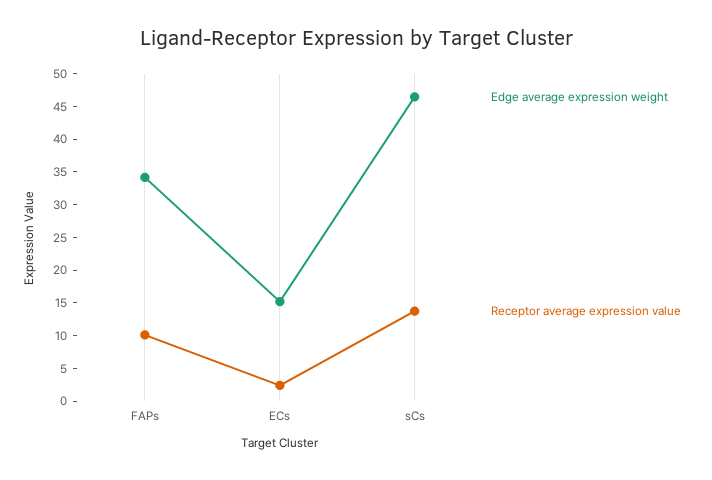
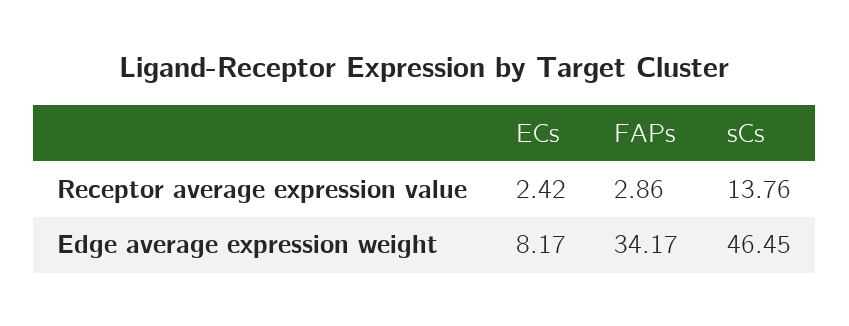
Receptor average expression value, FAPs: 10 -> 2.86
Edge average expression weight, ECs: 15 -> 8.17

